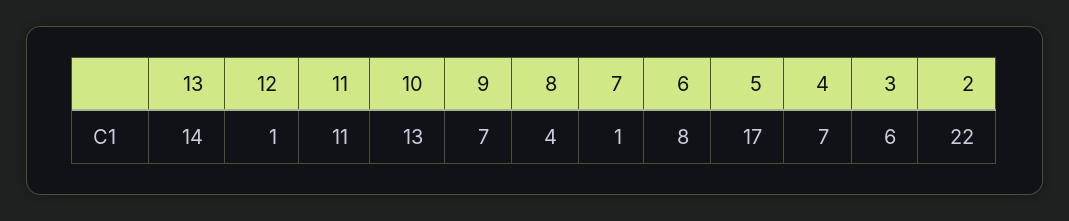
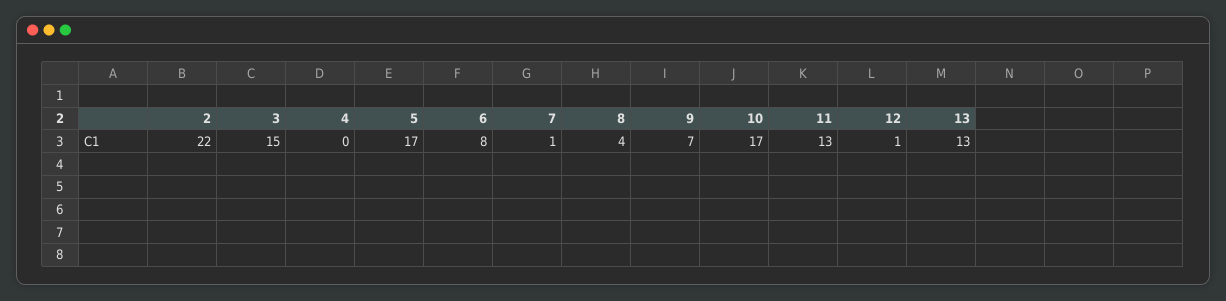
13: 14 -> 13
11: 11 -> 13
10: 13 -> 17
4: 7 -> 0
3: 6 -> 15

